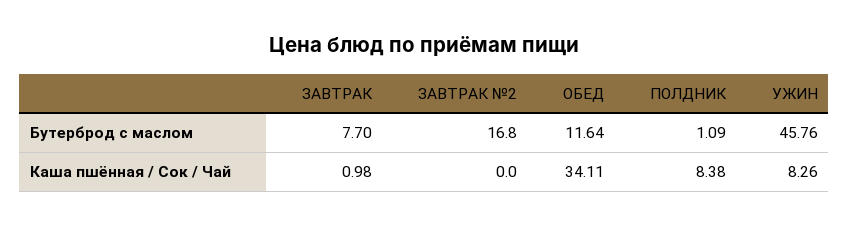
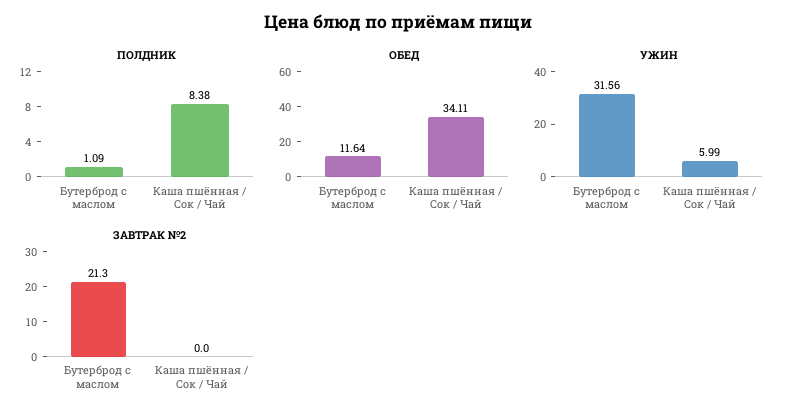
ЗАВТРАК, Бутерброд с маслом: 7.7 -> none
ЗАВТРАК №2, Бутерброд с маслом: 16.8 -> 21.3
УЖИН, Бутерброд с маслом: 45.76 -> 31.56
ЗАВТРАК, Каша пшённая / Сок / Чай: 0.98 -> none
УЖИН, Каша пшённая / Сок / Чай: 8.26 -> 5.99

